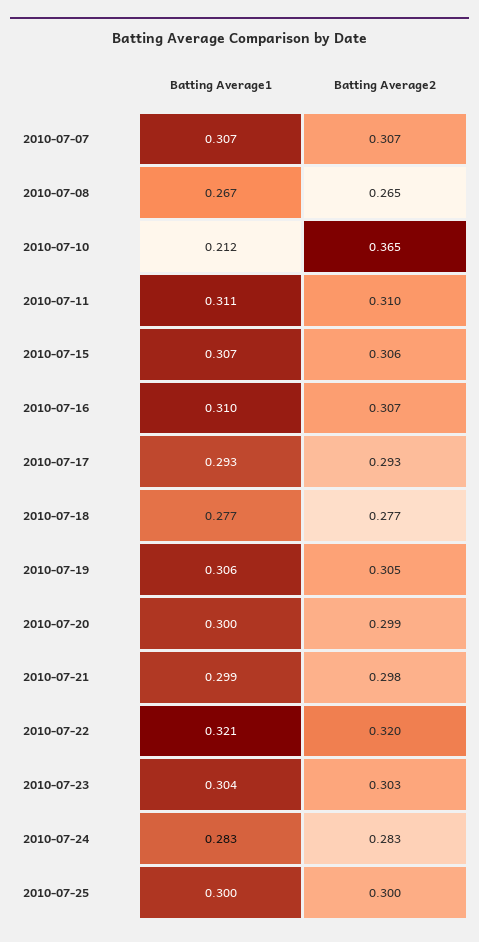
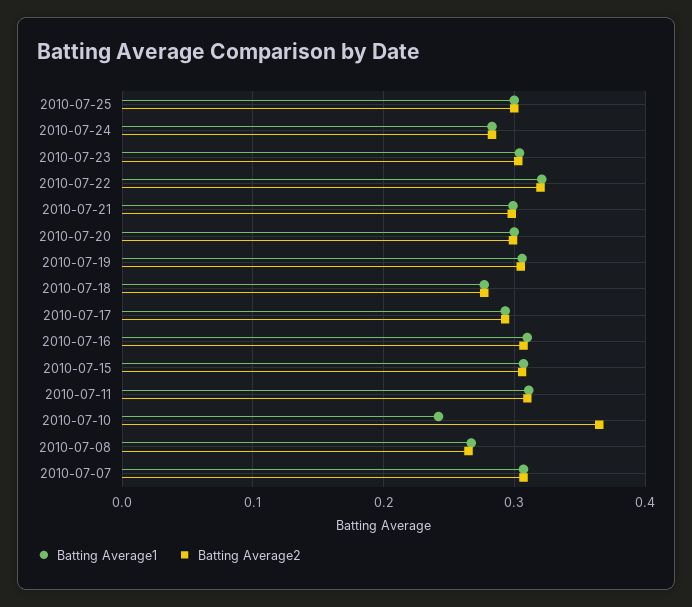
Batting Average1, 2010-07-10: 0.212 -> 0.24

